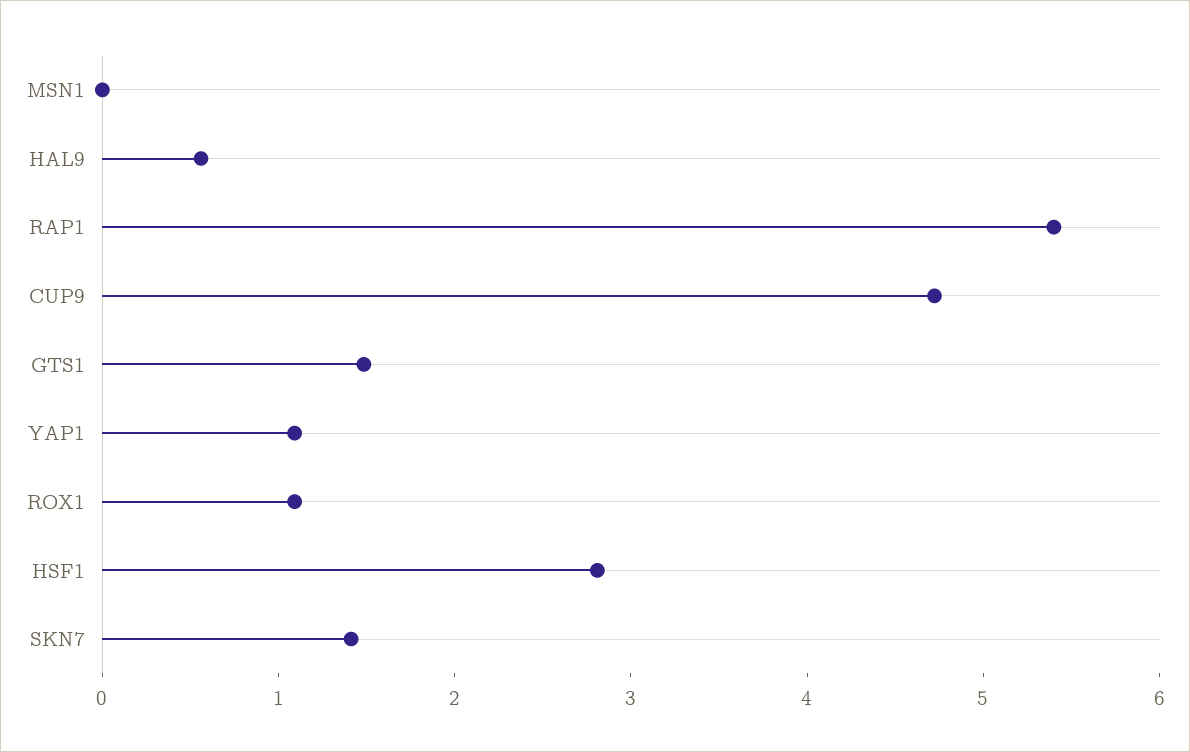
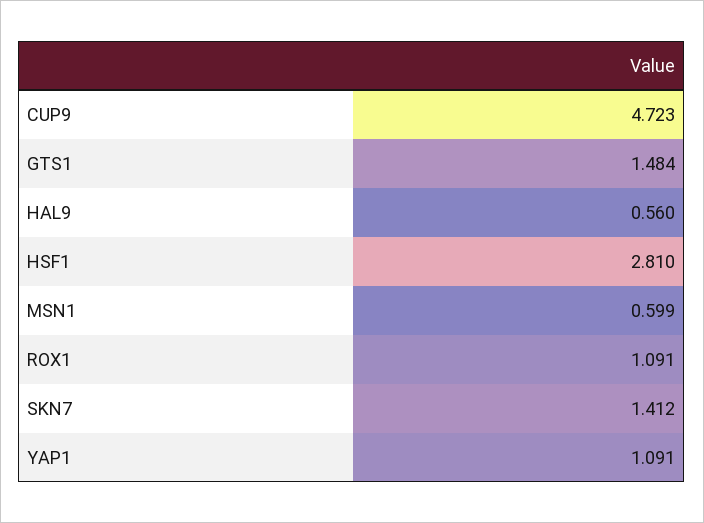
MSN1: 0 -> 0.599
RAP1: 5.4 -> none

